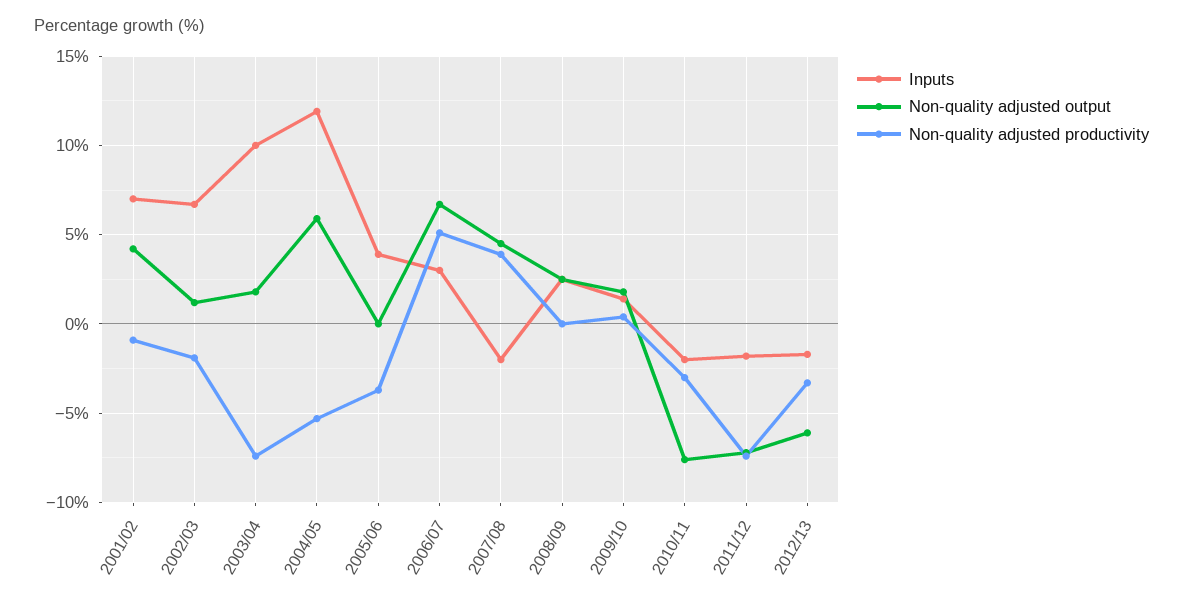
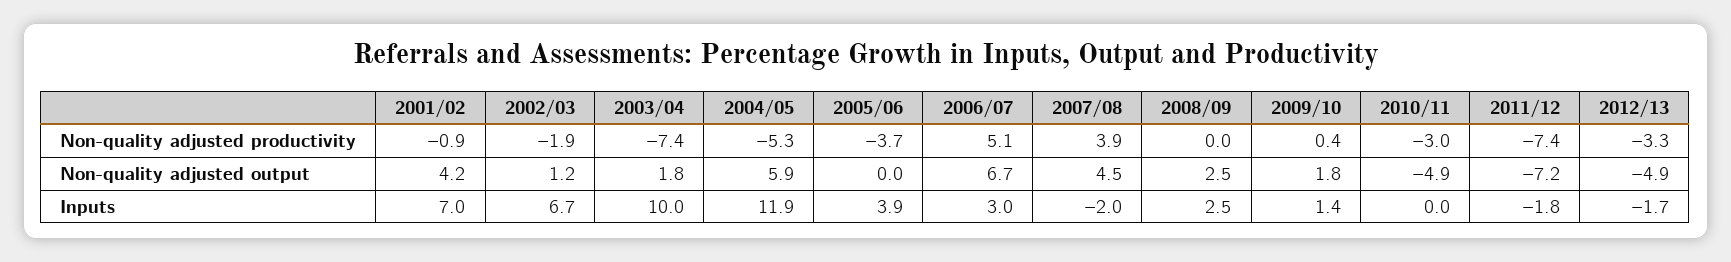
Inputs, 2010/11: -2 -> 0
Non-quality adjusted output, 2010/11: -7.5 -> -4.9
Non-quality adjusted output, 2012/13: -6 -> -4.9

